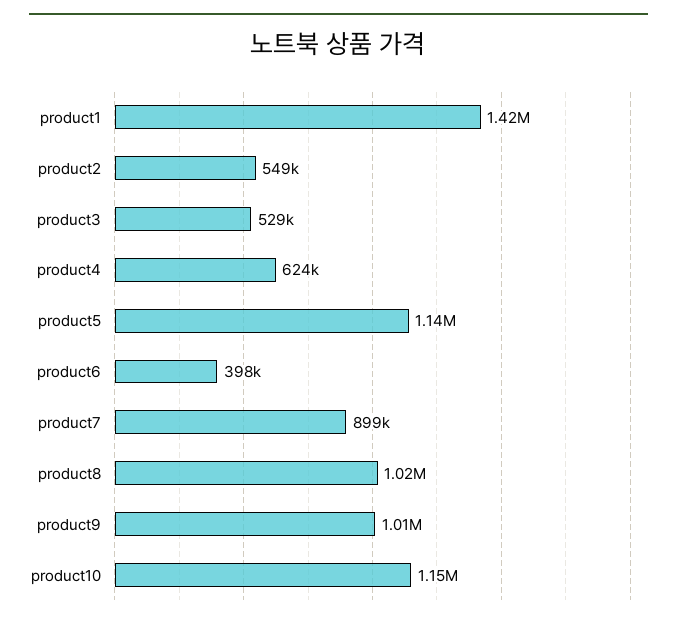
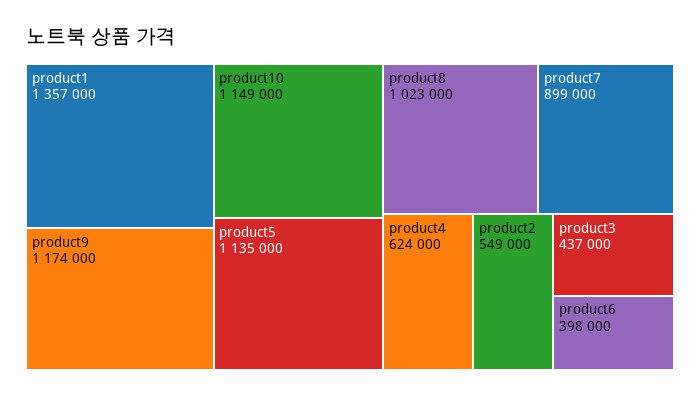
product1: 1420000 -> 1357000
product3: 529000 -> 437000
product9: 1010000 -> 1174000

